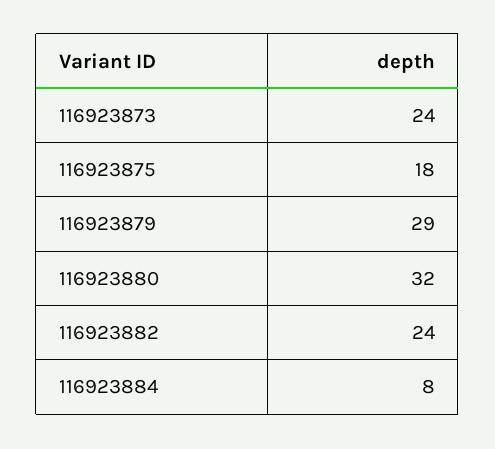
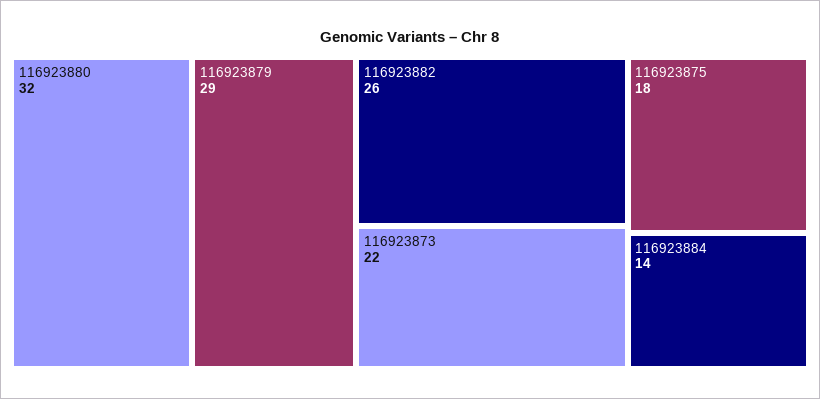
116923873: 24 -> 22
116923882: 24 -> 26
116923884: 8 -> 14

